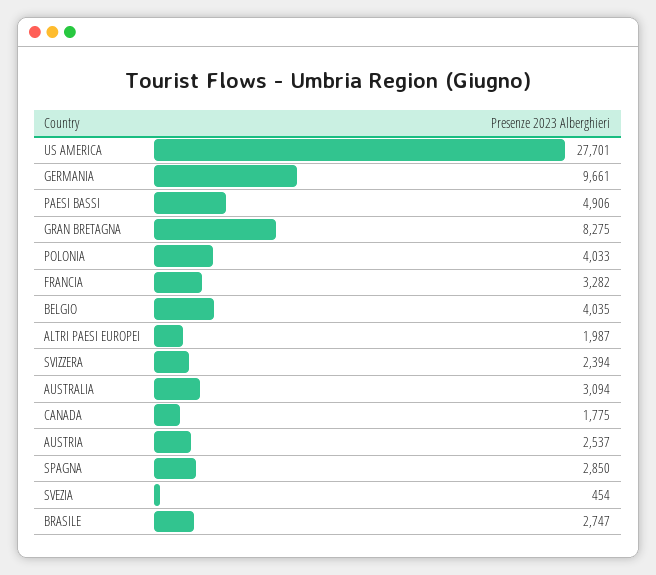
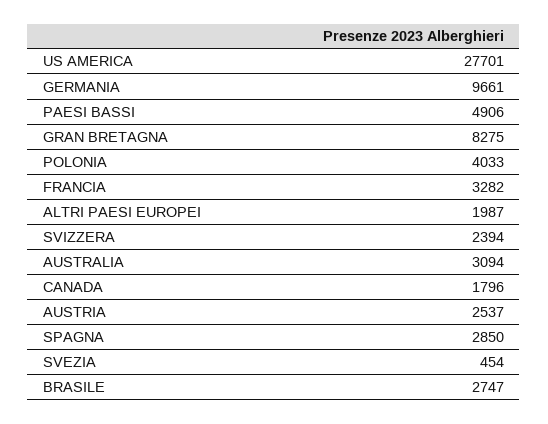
BELGIO: 4035 -> none
CANADA: 1775 -> 1796

